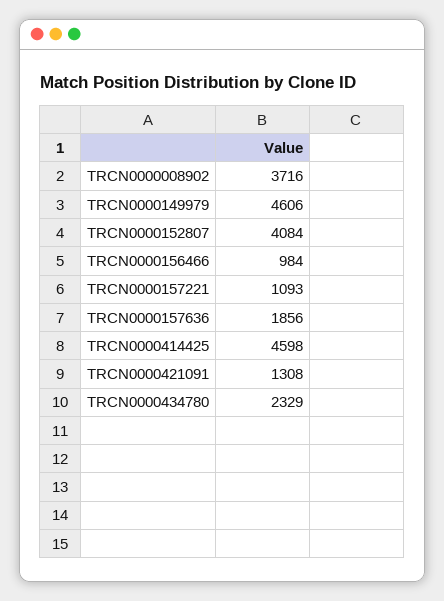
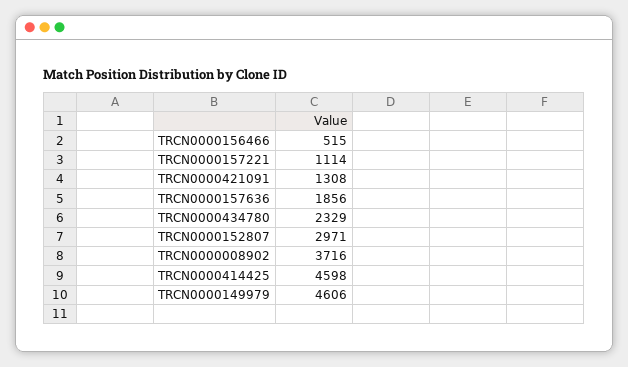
TRCN0000152807: 4084 -> 2971
TRCN0000156466: 984 -> 515
TRCN0000157221: 1093 -> 1114

